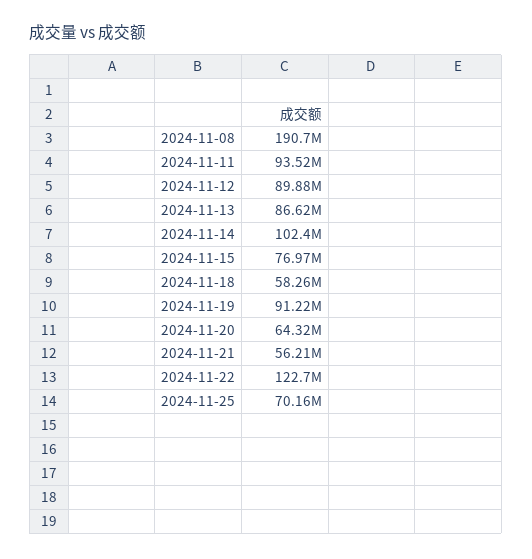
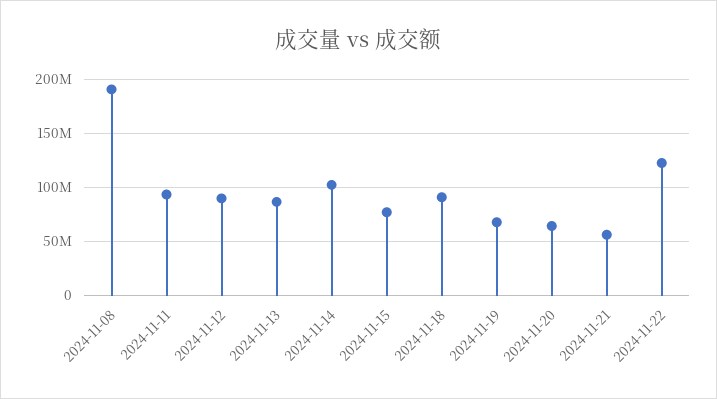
2024-11-18: 58260000 -> 90000000
2024-11-19: 91220000 -> 70000000
2024-11-25: 70160000 -> none

